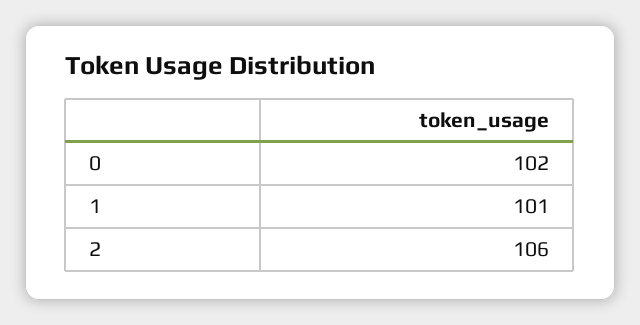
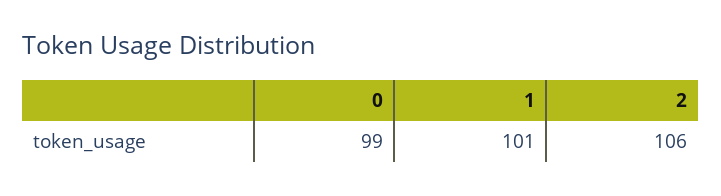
0: 102 -> 99

